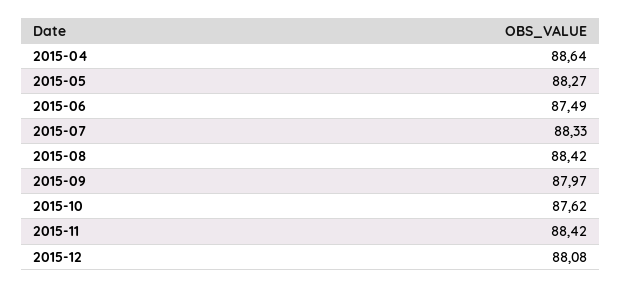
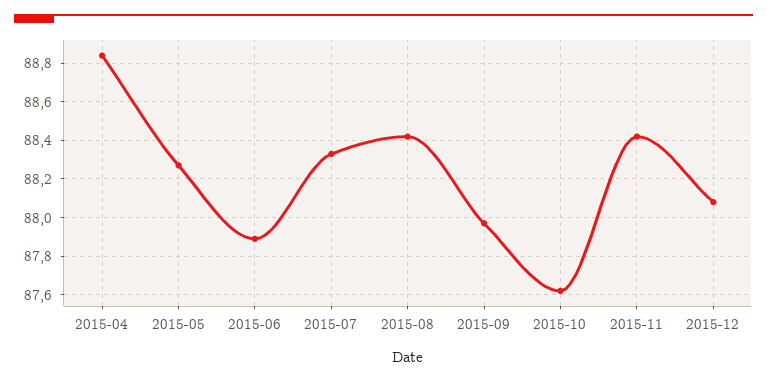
2015-04: 88.64 -> 88.85
2015-06: 87.49 -> 87.9

